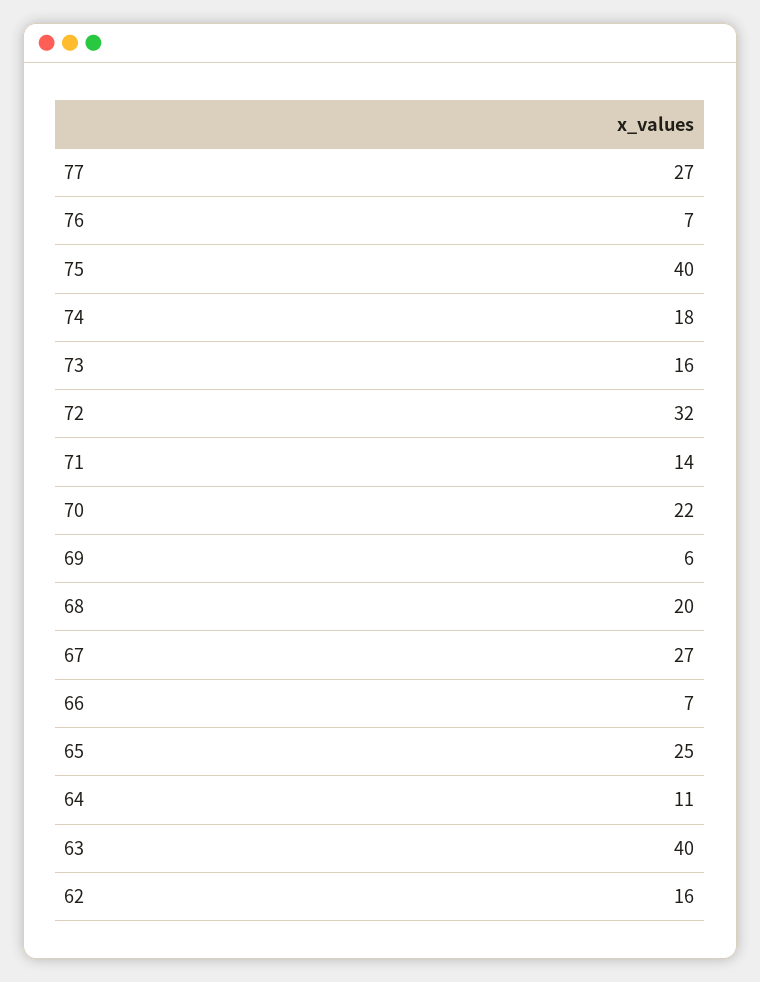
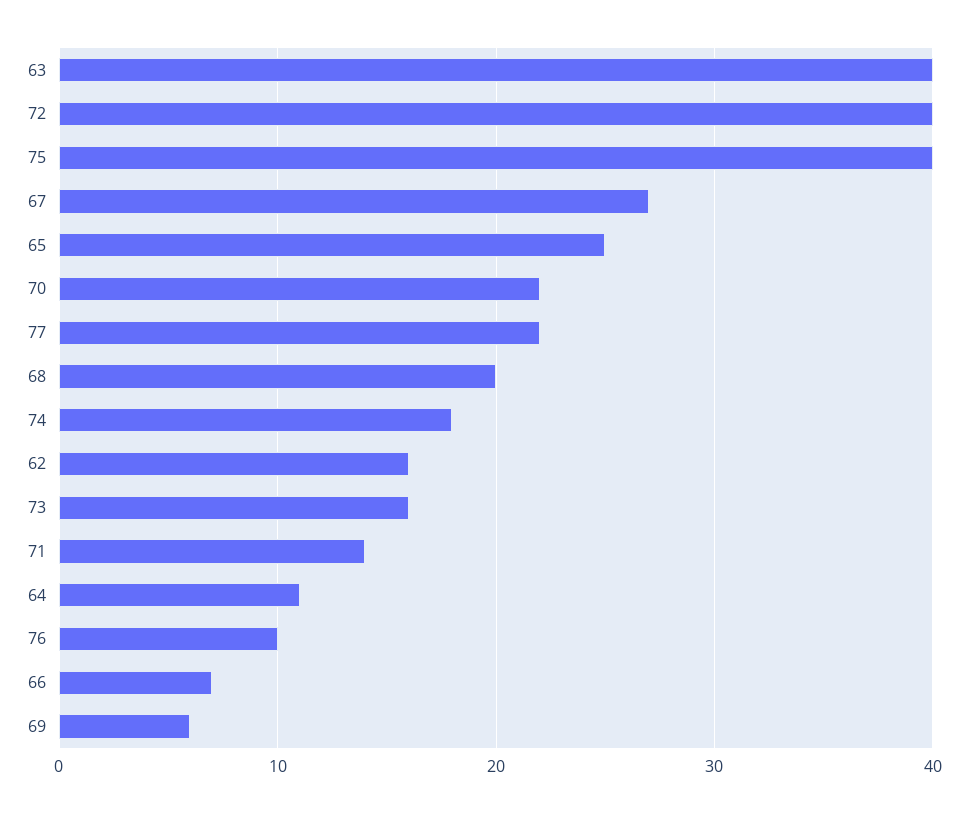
77: 27 -> 22
76: 7 -> 10
72: 32 -> 40

